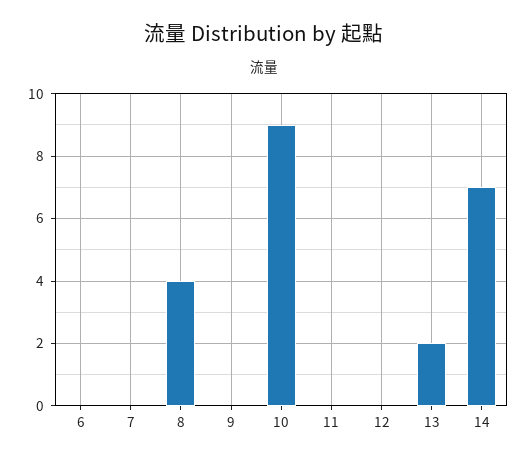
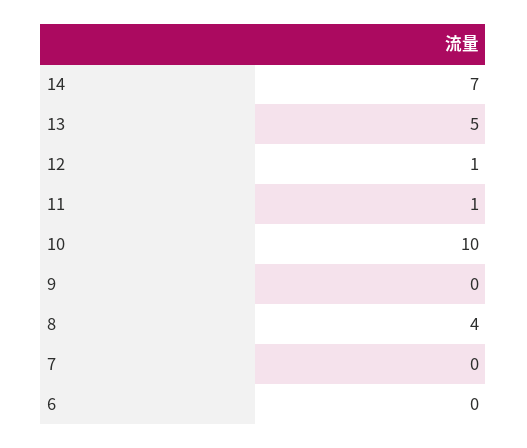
10: 9 -> 10
11: 0 -> 1
12: 0 -> 1
13: 2 -> 5

